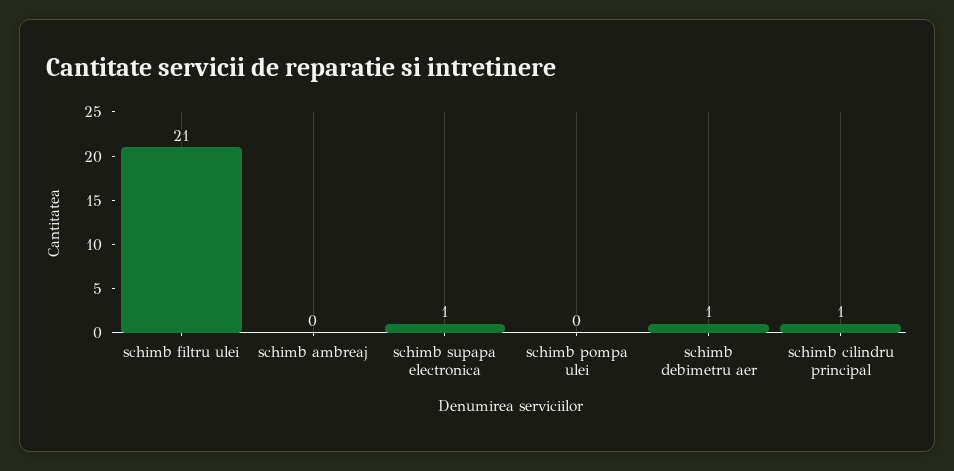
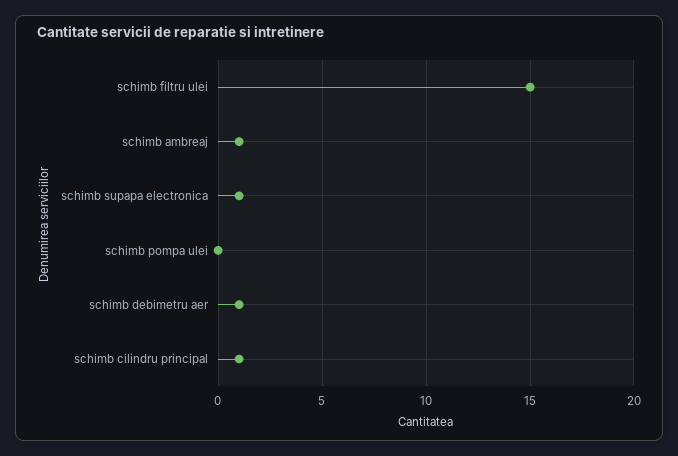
schimb filtru ulei: 21 -> 15
schimb ambreaj: 0 -> 1

